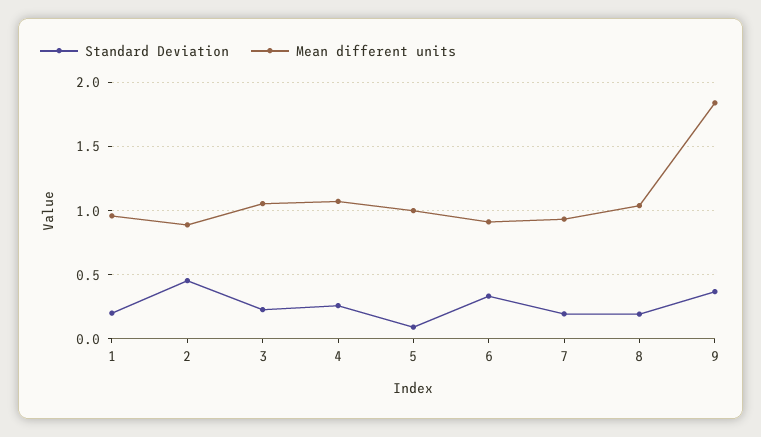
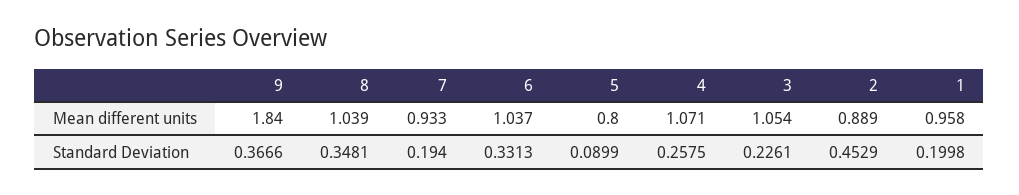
Mean different units, 5: 1 -> 0.8
Mean different units, 6: 0.9 -> 1.037
Standard Deviation, 8: 0.2 -> 0.3481

